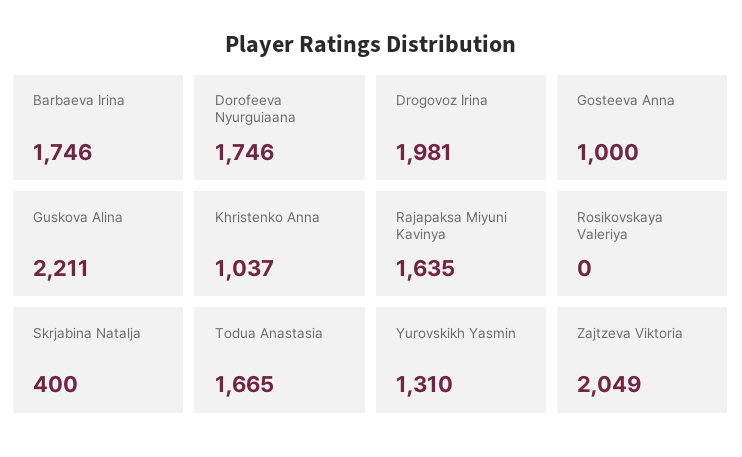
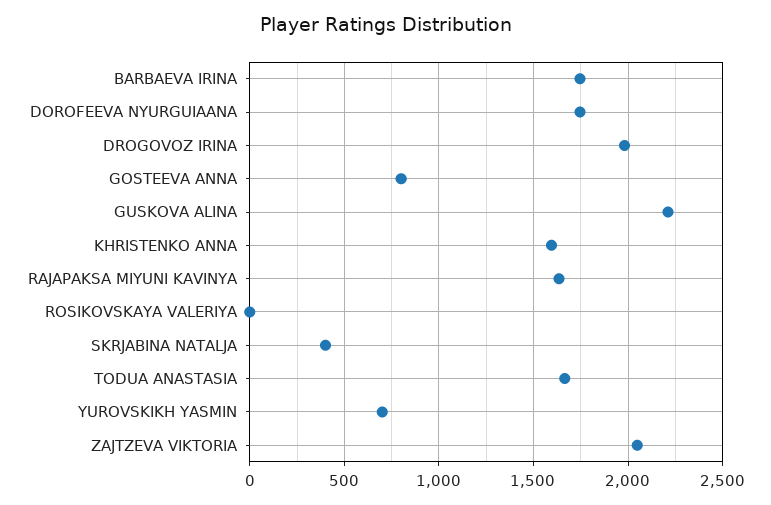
Gosteeva Anna: 1000 -> 800
Khristenko Anna: 1037 -> 1600
Yurovskikh Yasmin: 1310 -> 700

